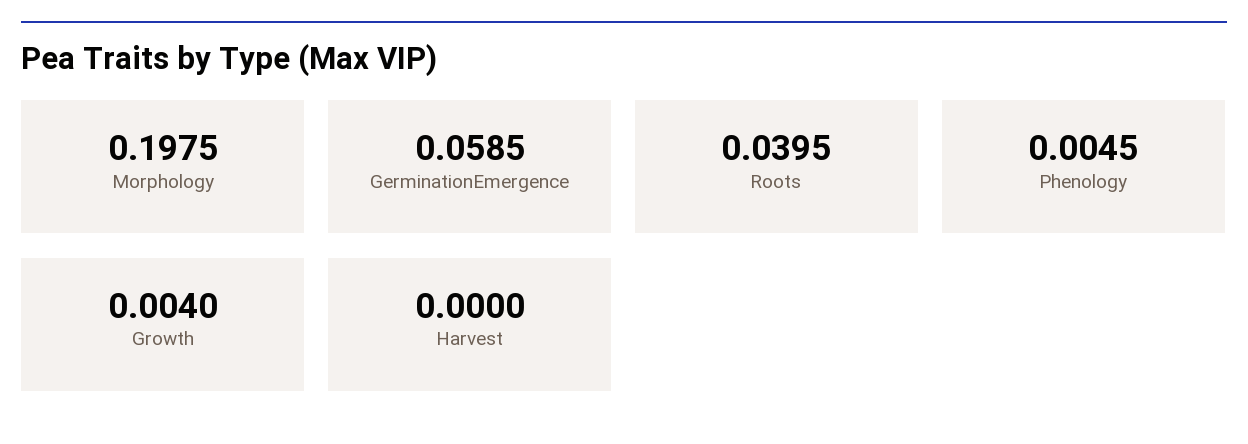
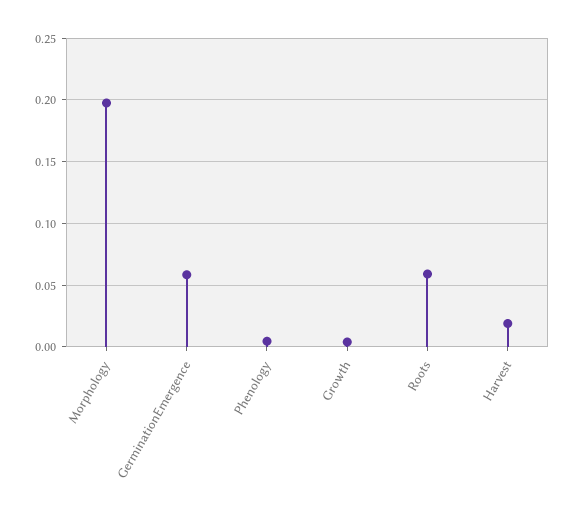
Roots: 0.0395 -> 0.06
Harvest: 0 -> 0.02

